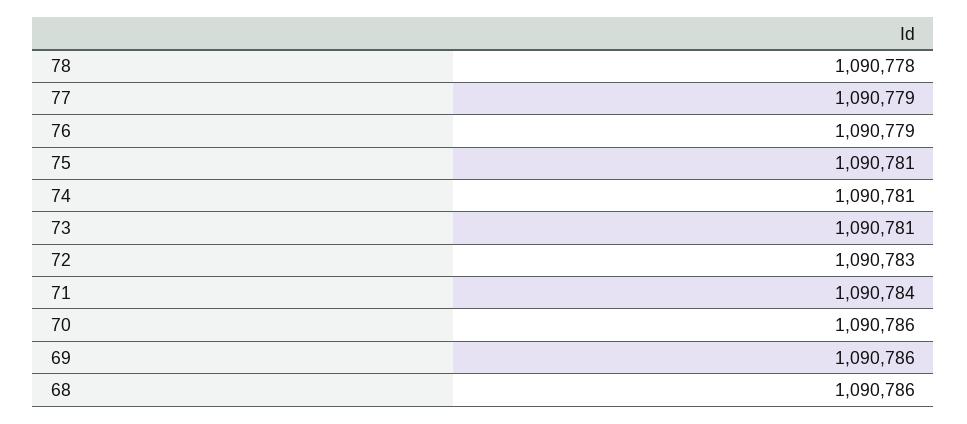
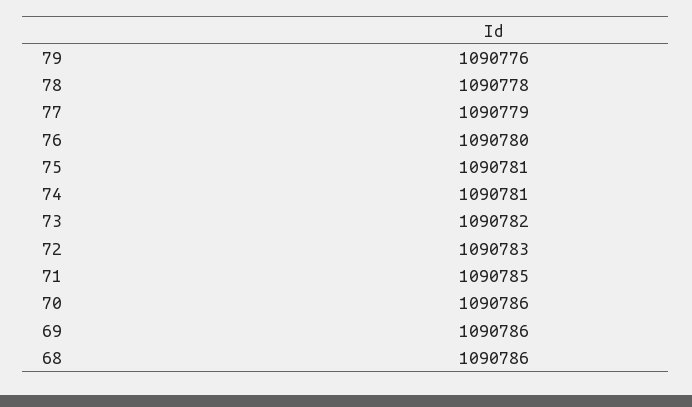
76: 1090779 -> 1090780
73: 1090781 -> 1090782
71: 1090784 -> 1090785
79: none -> 1090776

